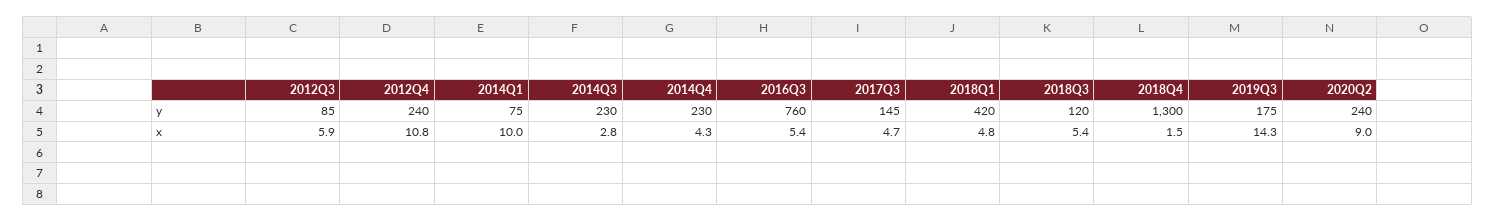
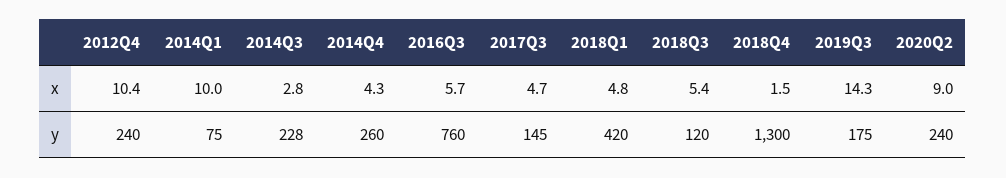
2012Q3, y: 85 -> none
2014Q3, y: 230 -> 228
2014Q4, y: 230 -> 260
2012Q3, x: 5.9 -> none
2012Q4, x: 10.8 -> 10.4
2016Q3, x: 5.4 -> 5.7

